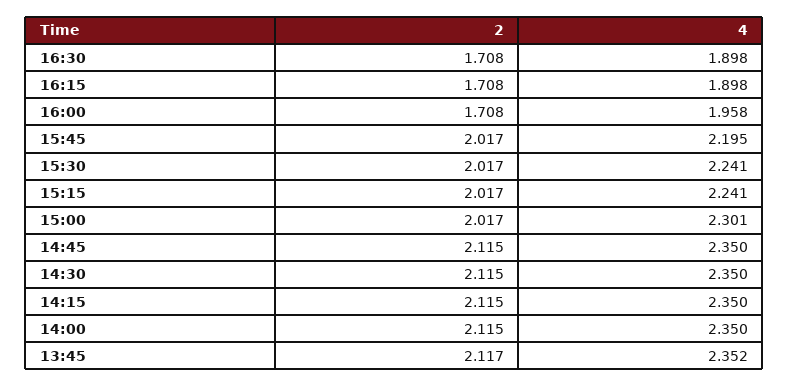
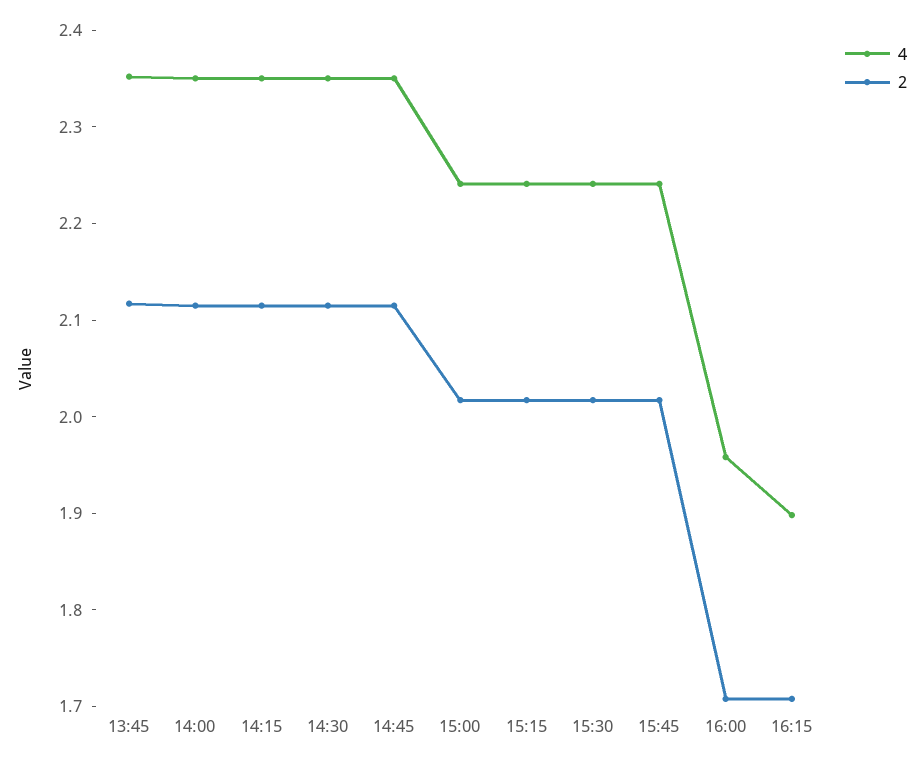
2, 16:30: 1.708 -> none
4, 16:30: 1.898 -> none
4, 15:45: 2.195 -> 2.24
4, 15:00: 2.301 -> 2.24

